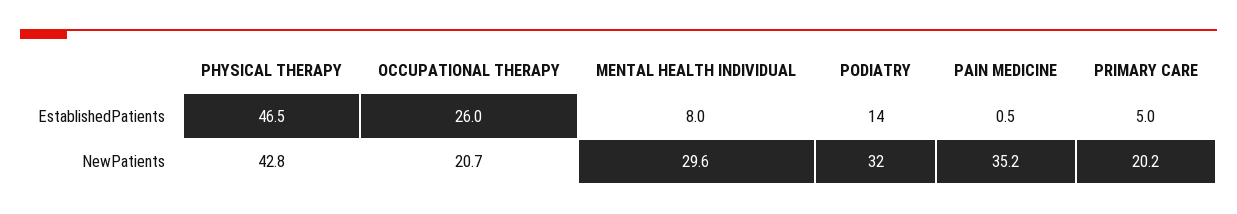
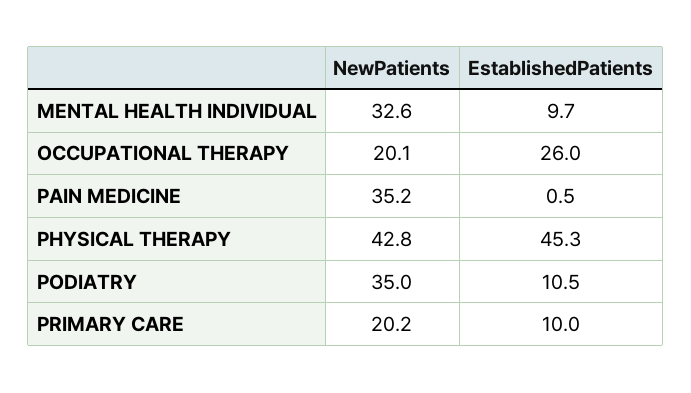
PHYSICAL THERAPY, EstablishedPatients: 46.5 -> 45.3
MENTAL HEALTH INDIVIDUAL, EstablishedPatients: 8 -> 9.7
PODIATRY, EstablishedPatients: 14 -> 10.5
PRIMARY CARE, EstablishedPatients: 5 -> 10
OCCUPATIONAL THERAPY, NewPatients: 20.7 -> 20.1
MENTAL HEALTH INDIVIDUAL, NewPatients: 29.6 -> 32.6
PODIATRY, NewPatients: 32 -> 35

